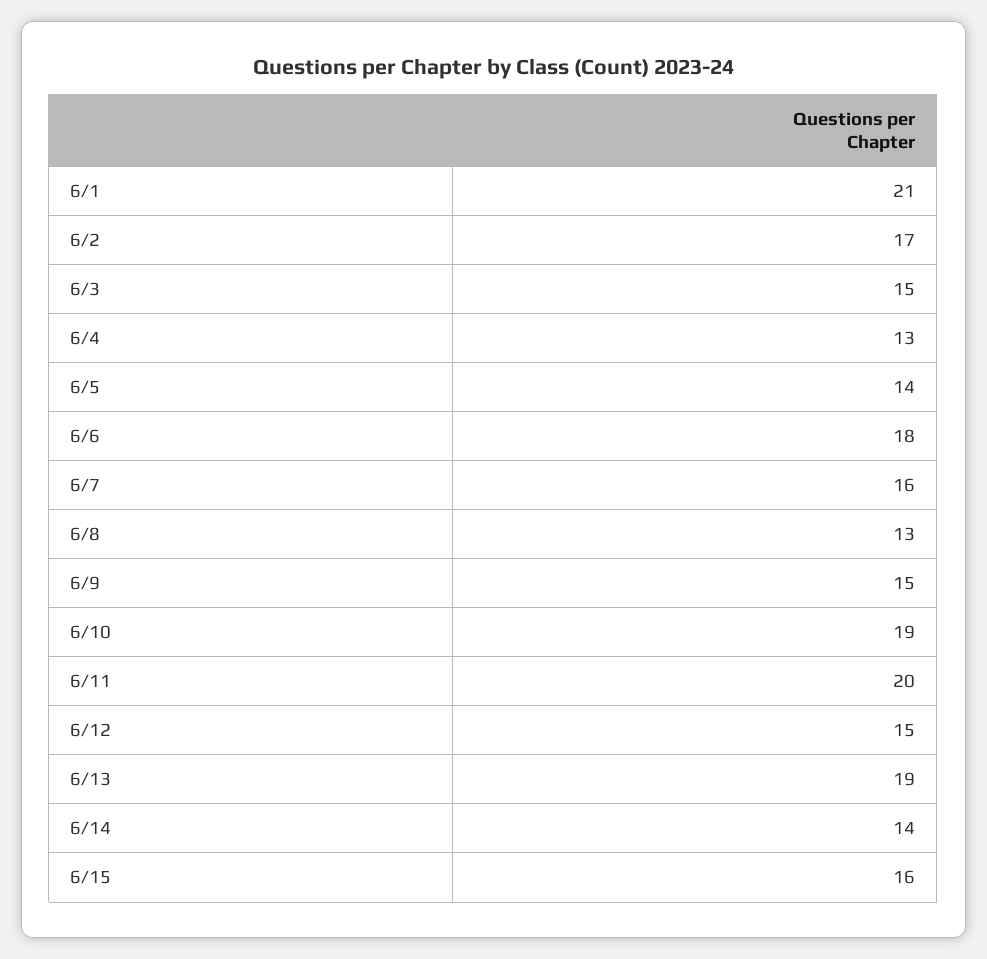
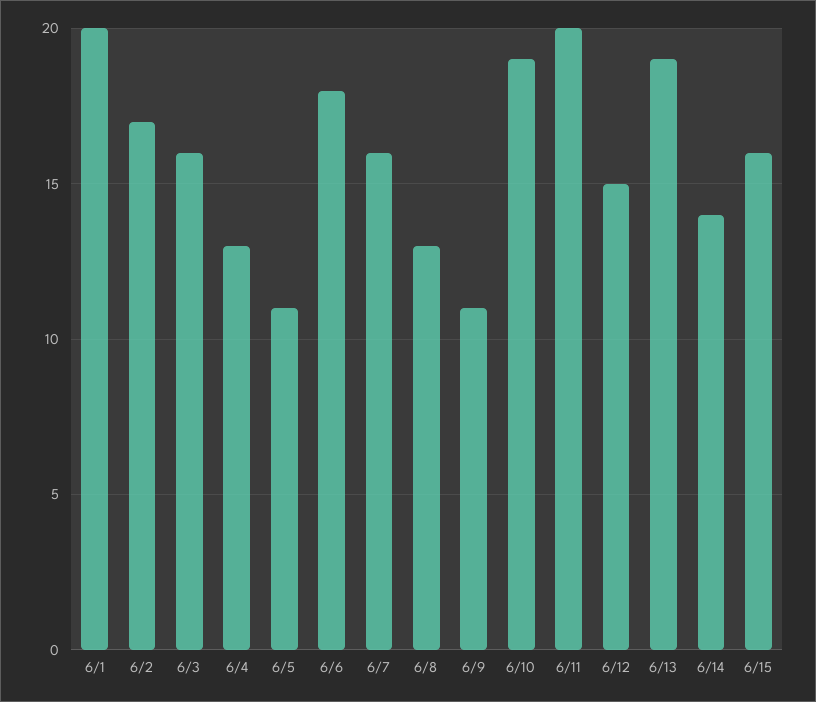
6/1: 21 -> 20
6/3: 15 -> 16
6/5: 14 -> 11
6/9: 15 -> 11

